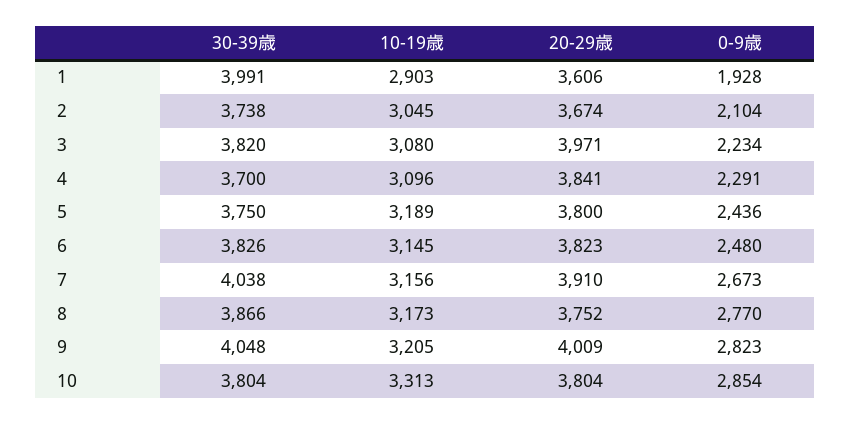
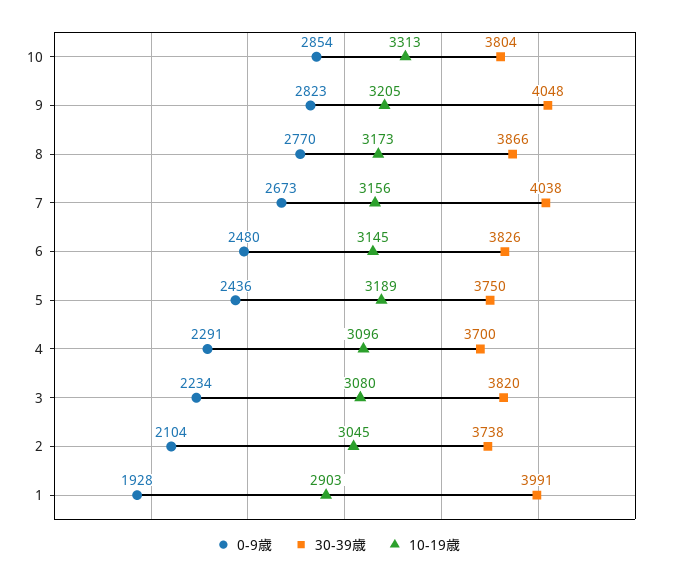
20-29歳, 1: 3606 -> none
20-29歳, 2: 3674 -> none
20-29歳, 3: 3971 -> none
20-29歳, 4: 3841 -> none
20-29歳, 5: 3800 -> none
20-29歳, 6: 3823 -> none
20-29歳, 7: 3910 -> none
20-29歳, 8: 3752 -> none
20-29歳, 9: 4009 -> none
20-29歳, 10: 3804 -> none

